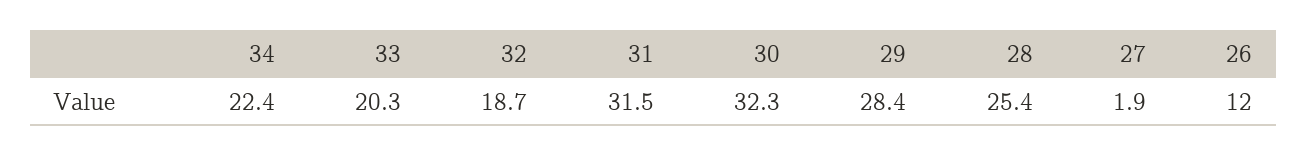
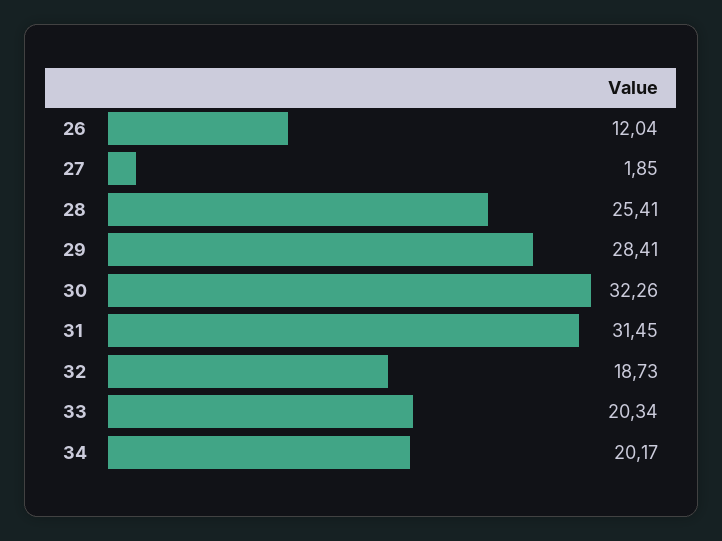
34: 22.4 -> 20.17

